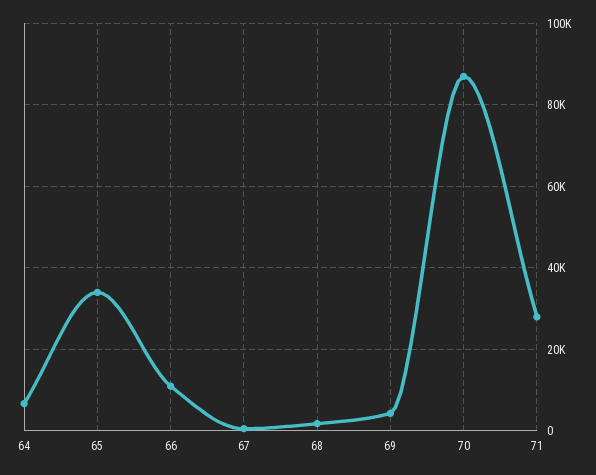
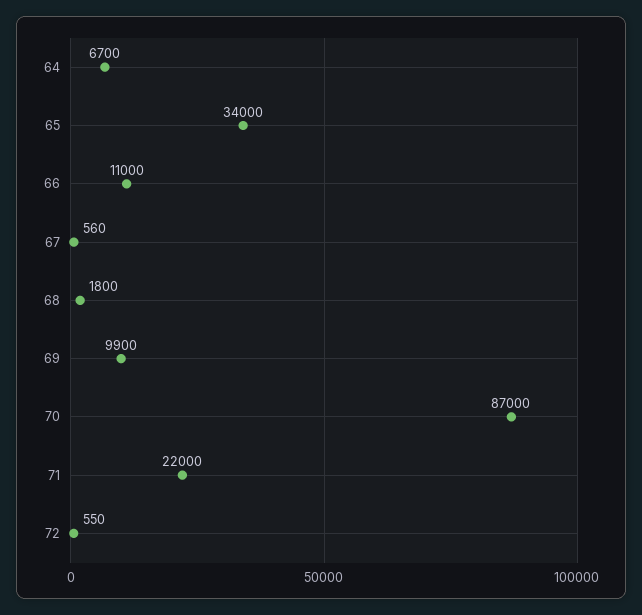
69: 4000 -> 9900
71: 28000 -> 22000
72: none -> 550

